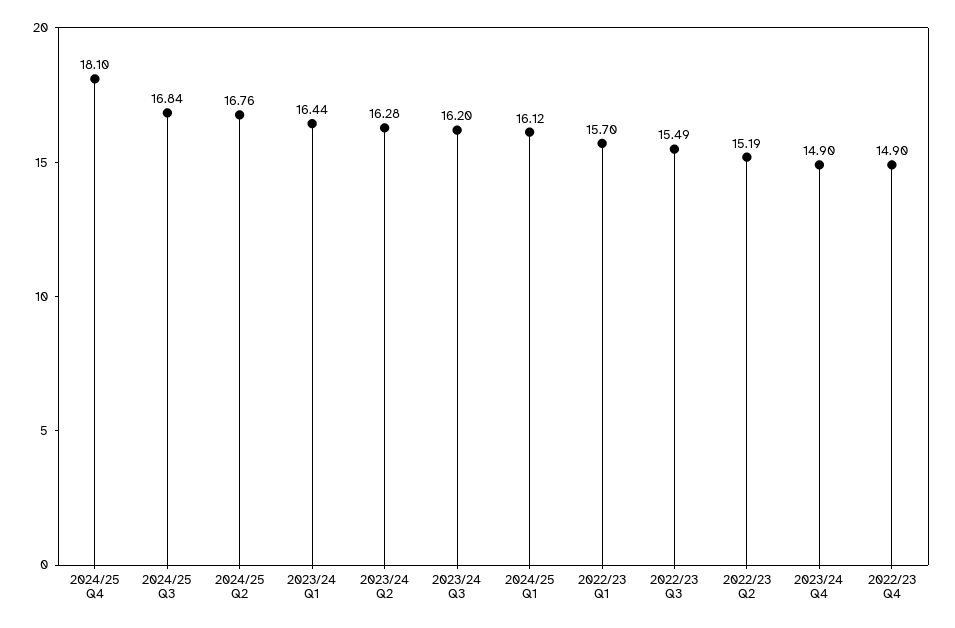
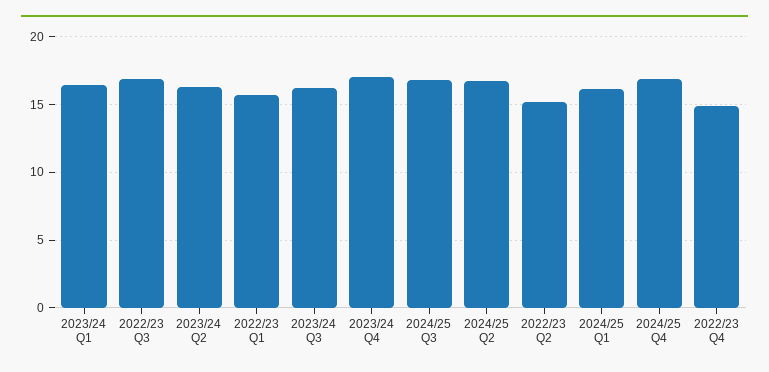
2024/25 Q4: 18.1 -> 17
2022/23 Q3: 15.49 -> 17
2023/24 Q4: 14.9 -> 17

